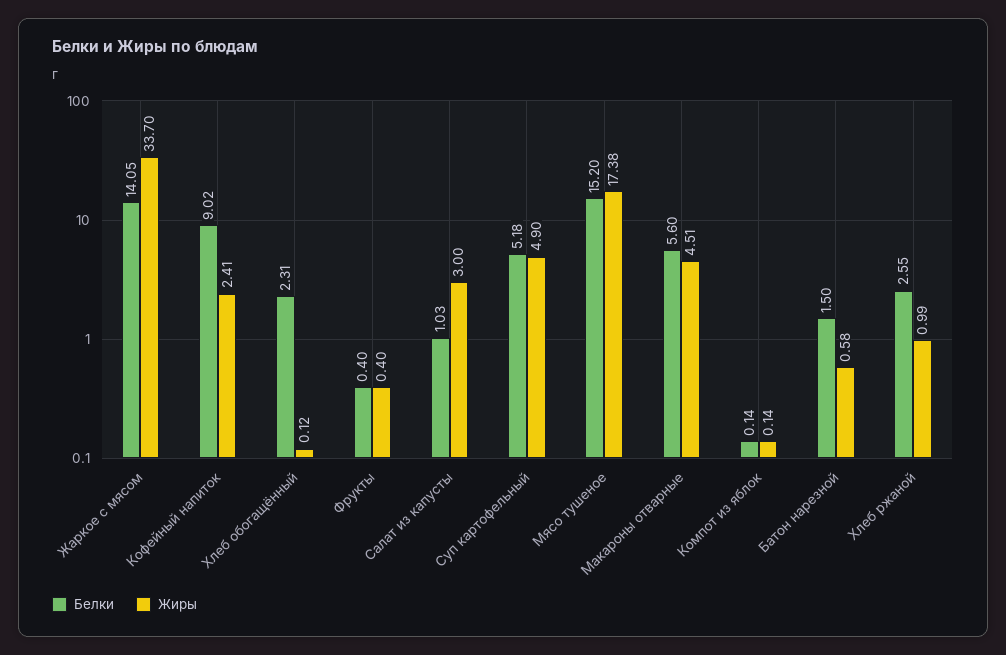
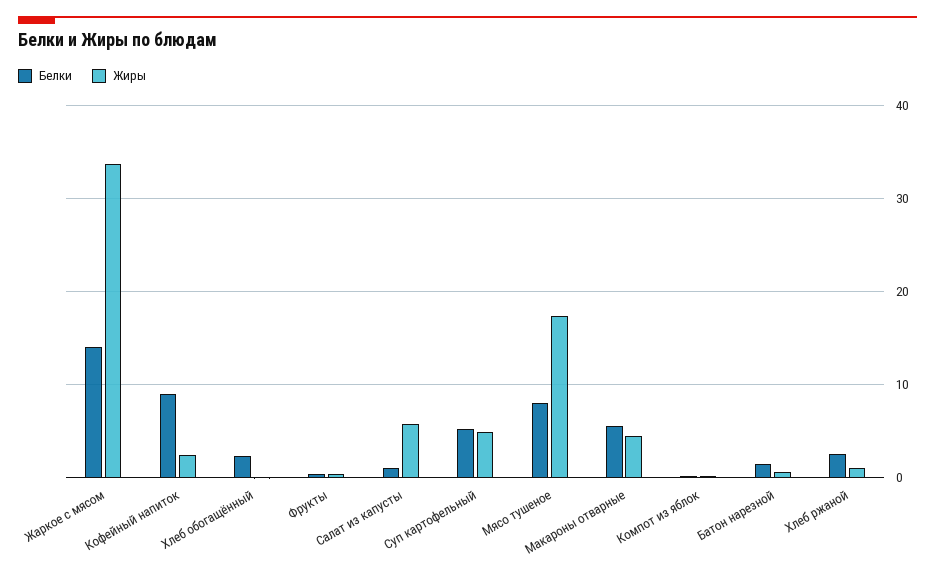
Жиры, Салат из капусты: 3 -> 6
Белки, Мясо тушеное: 15.2 -> 8

